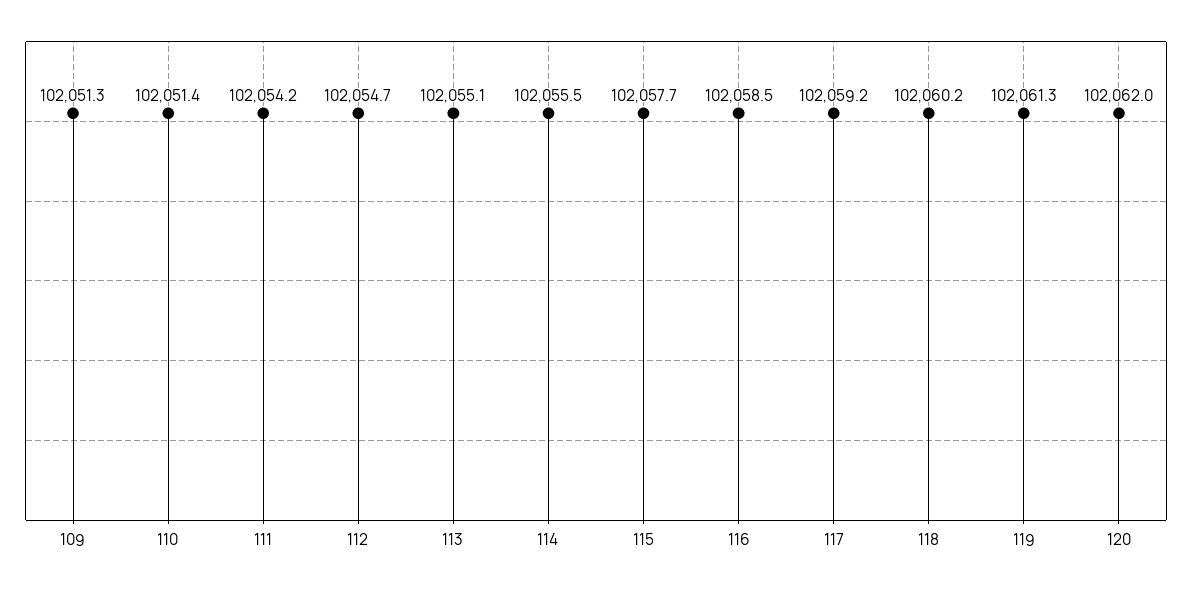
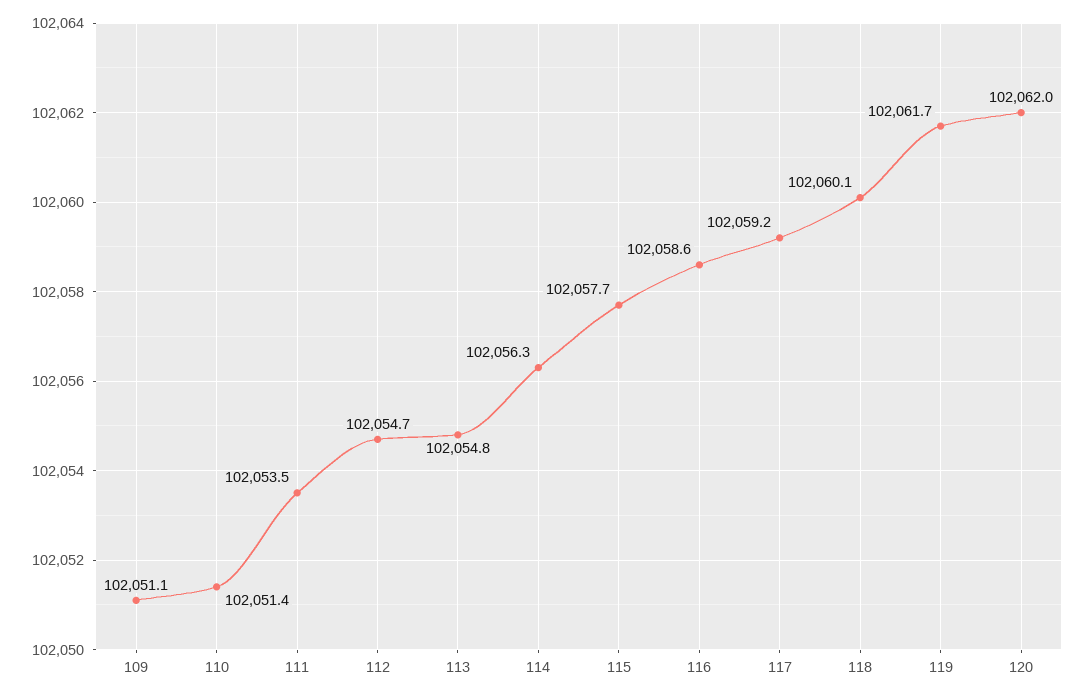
109: 102051.3 -> 102051.1
111: 102054.2 -> 102053.5
113: 102055.1 -> 102054.8
114: 102055.5 -> 102056.3
116: 102058.5 -> 102058.6
118: 102060.2 -> 102060.1
119: 102061.3 -> 102061.7

